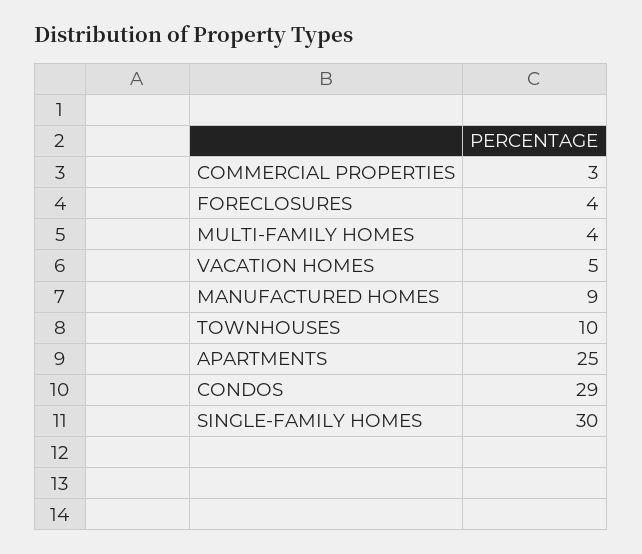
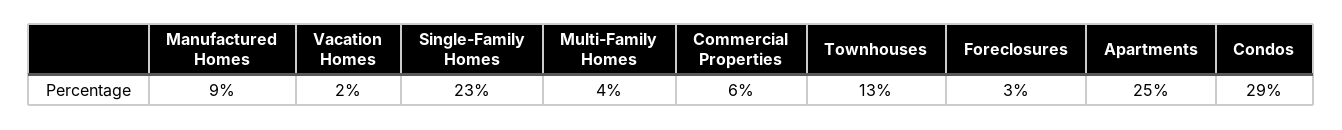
COMMERCIAL PROPERTIES: 3 -> 6
FORECLOSURES: 4 -> 3
VACATION HOMES: 5 -> 2
TOWNHOUSES: 10 -> 13
SINGLE-FAMILY HOMES: 30 -> 23

